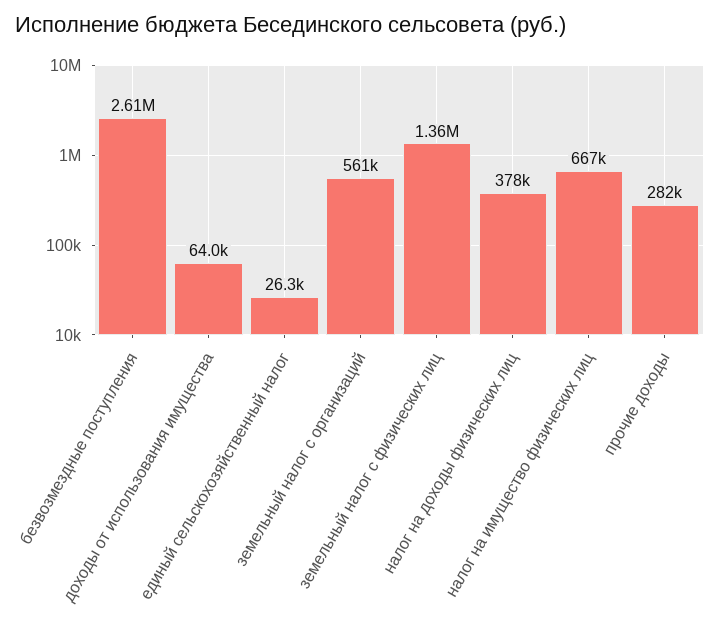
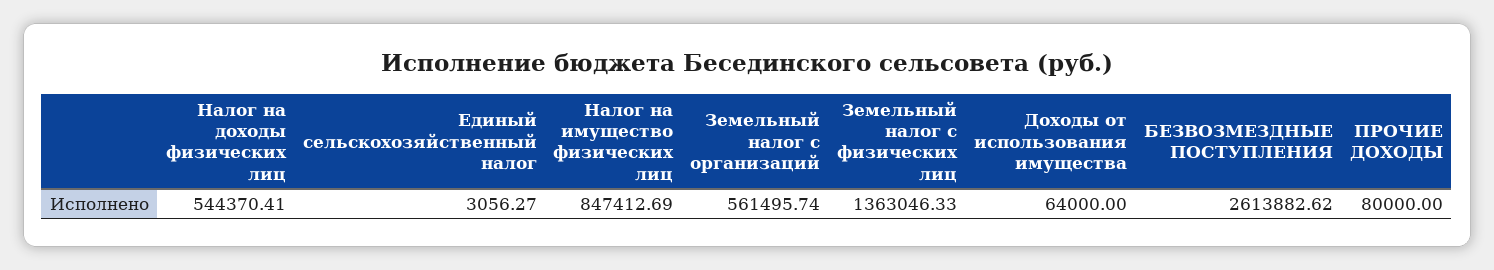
единый сельскохозяйственный налог: 26300 -> 3056.27
налог на доходы физических лиц: 378000 -> 544370.41
налог на имущество физических лиц: 667000 -> 847412.69
прочие доходы: 282000 -> 80000

